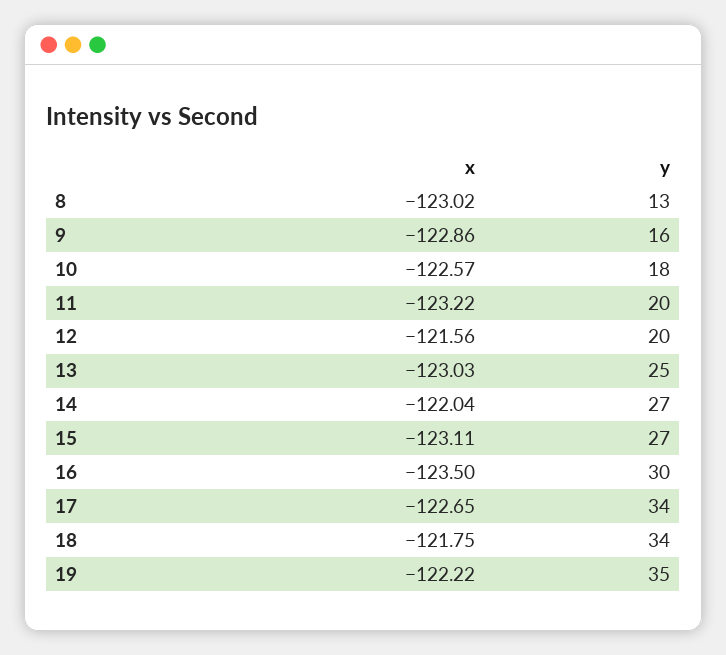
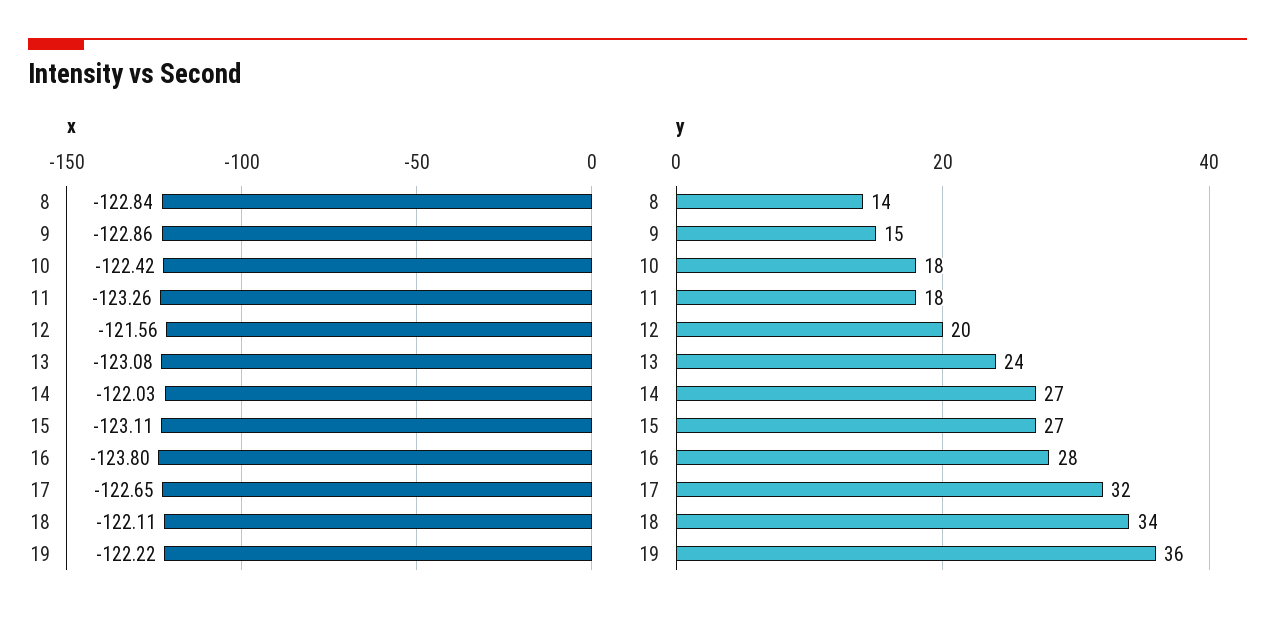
x, 8: -123.02 -> -122.84
y, 8: 13 -> 14
y, 9: 16 -> 15
x, 10: -122.57 -> -122.42
x, 11: -123.22 -> -123.26
y, 11: 20 -> 18
x, 13: -123.03 -> -123.08
y, 13: 25 -> 24
x, 14: -122.04 -> -122.03
x, 16: -123.5 -> -123.8
y, 16: 30 -> 28
y, 17: 34 -> 32
x, 18: -121.75 -> -122.11
y, 19: 35 -> 36

